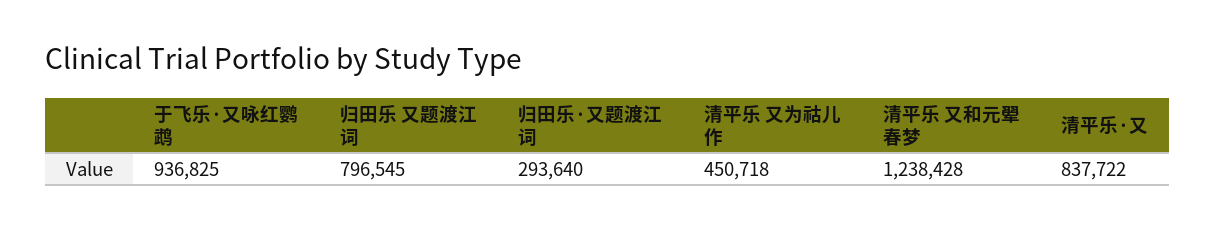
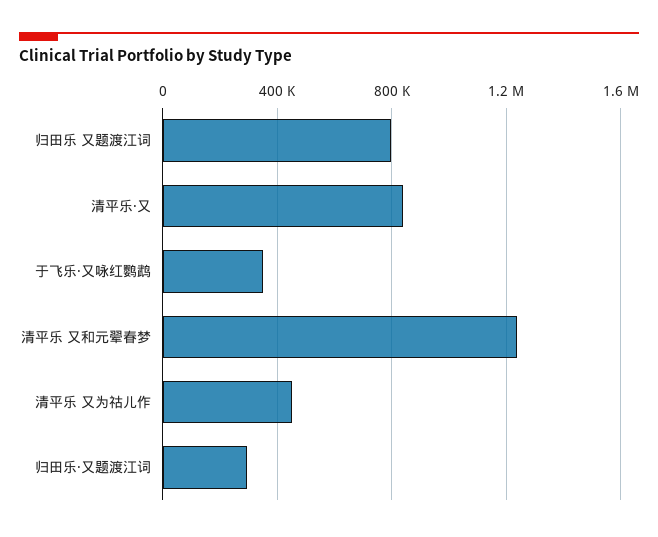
于飞乐·又咏红鹦鹉: 936825 -> 350000

